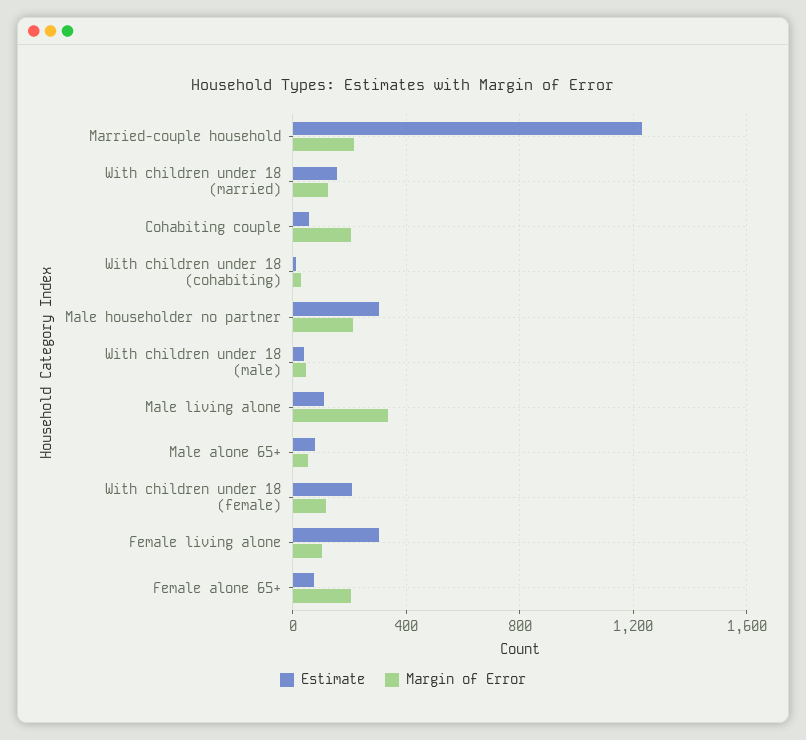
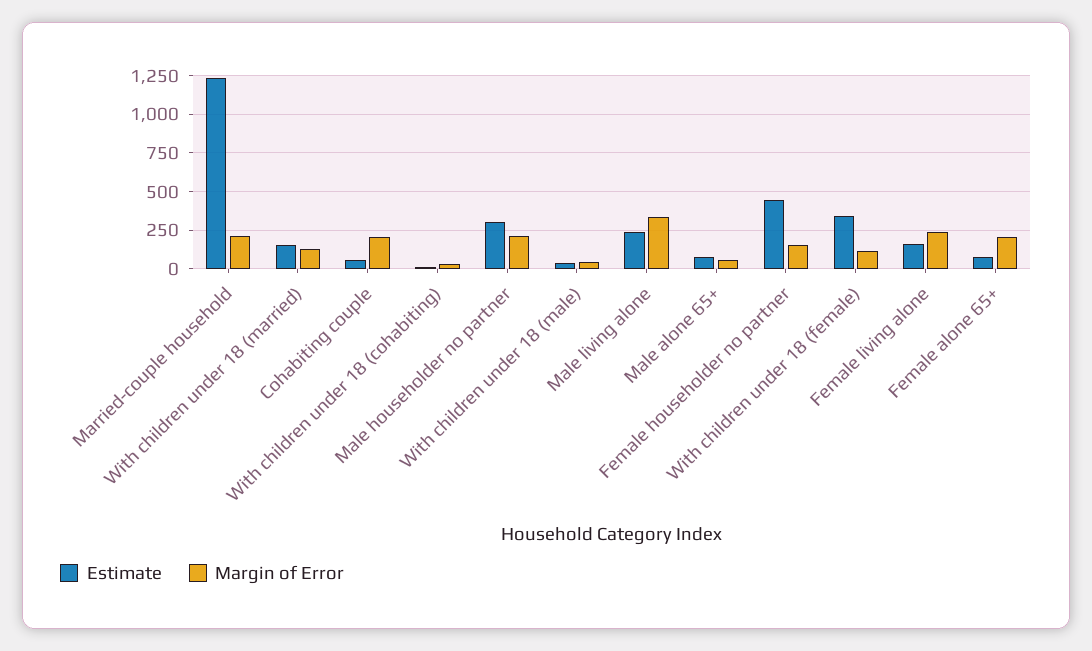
Estimate, Male living alone: 100 -> 250
Estimate, With children under 18 (female): 200 -> 350
Estimate, Female living alone: 300 -> 150
Margin of Error, Female living alone: 100 -> 250
Estimate, Female householder no partner: none -> 450
Margin of Error, Female householder no partner: none -> 150

